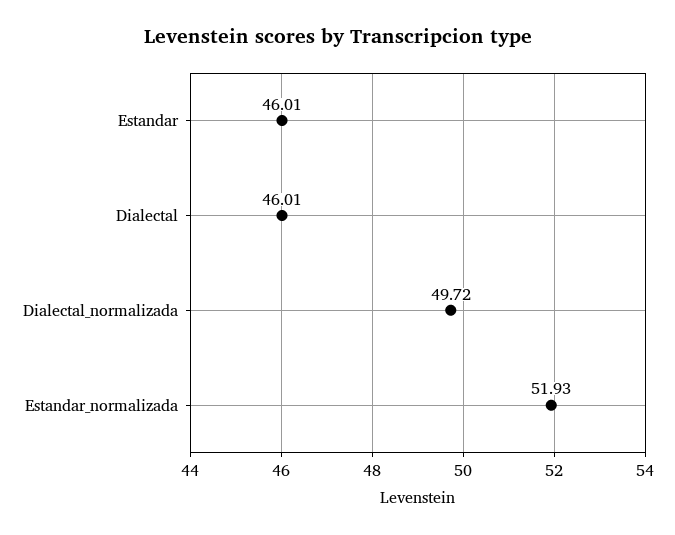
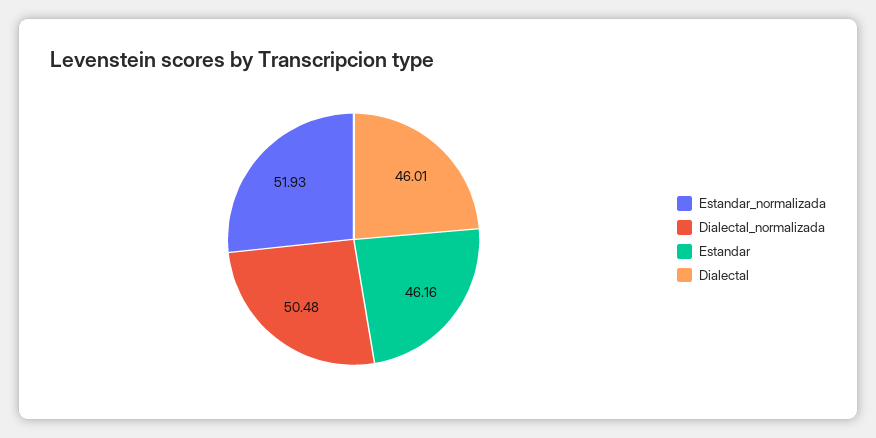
Estandar: 46.01 -> 46.16
Dialectal_normalizada: 49.72 -> 50.48

